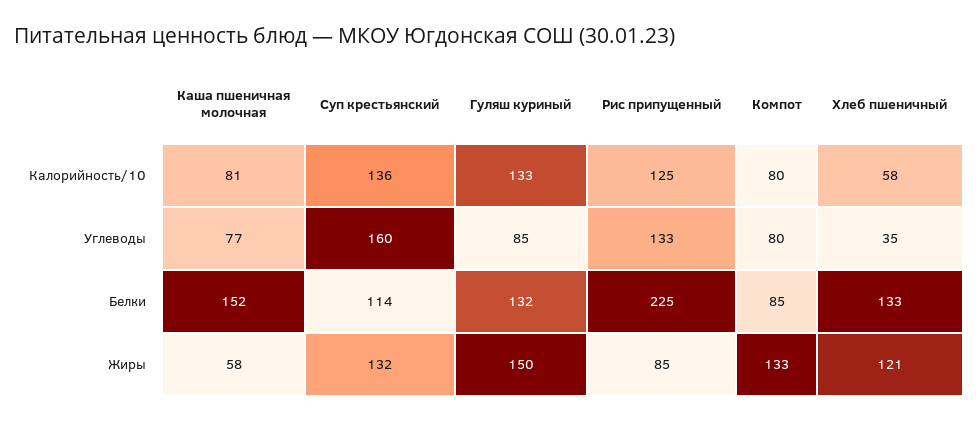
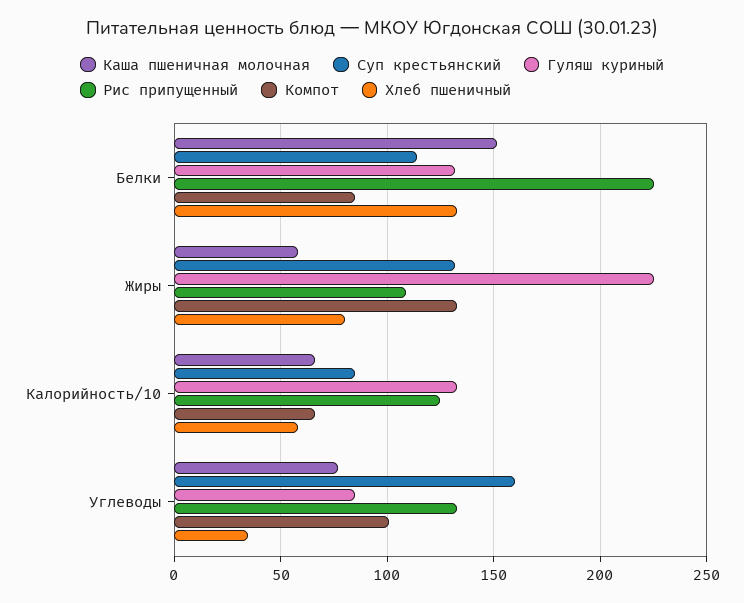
Каша пшеничная молочная, Калорийность/10: 81 -> 65
Суп крестьянский, Калорийность/10: 136 -> 85
Компот, Калорийность/10: 80 -> 65
Компот, Углеводы: 80 -> 100
Гуляш куриный, Жиры: 150 -> 225
Рис припущенный, Жиры: 85 -> 110
Хлеб пшеничный, Жиры: 121 -> 80

